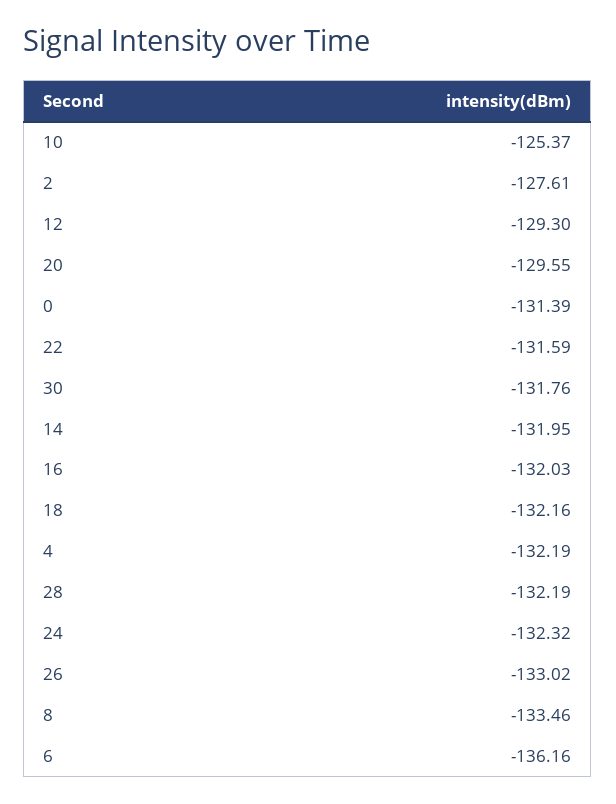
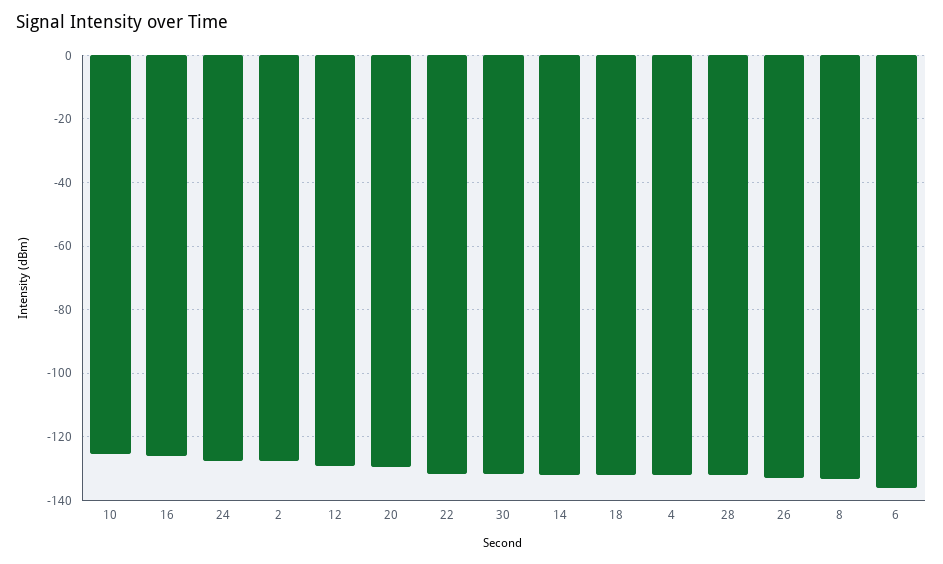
0: -131.39 -> none
16: -132.03 -> -126
24: -132.32 -> -128

